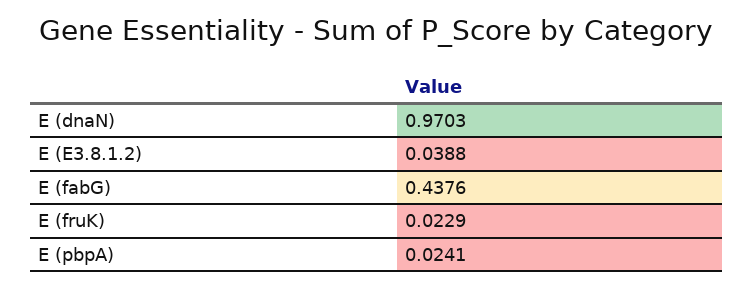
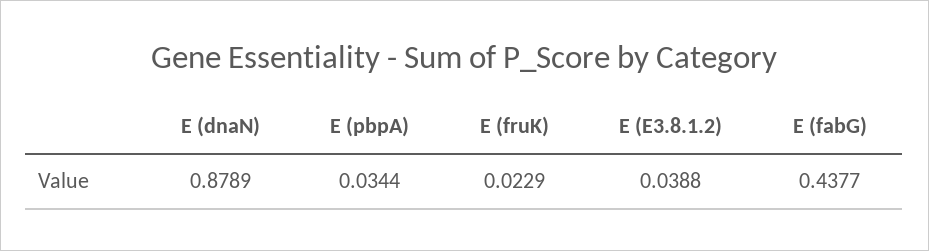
E (dnaN): 0.9703 -> 0.8789
E (fabG): 0.4376 -> 0.4377
E (pbpA): 0.0241 -> 0.0344

